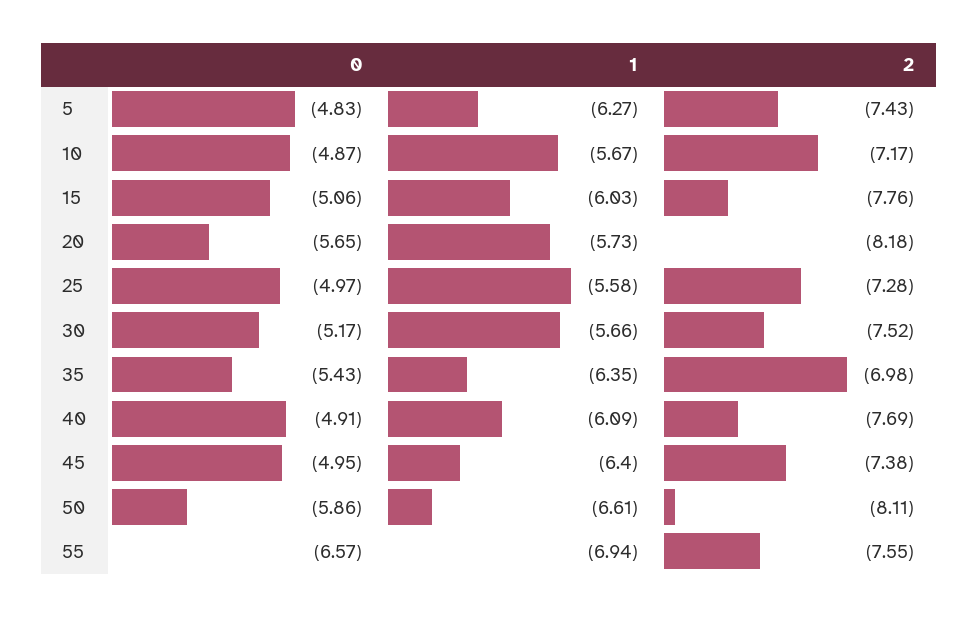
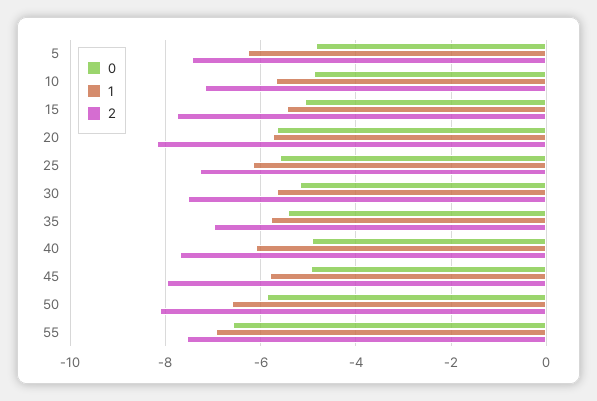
1, 15: -6.03 -> -5.4
0, 25: -4.97 -> -5.6
1, 25: -5.58 -> -6.2
1, 35: -6.35 -> -5.8
1, 45: -6.4 -> -5.8
2, 45: -7.38 -> -8

